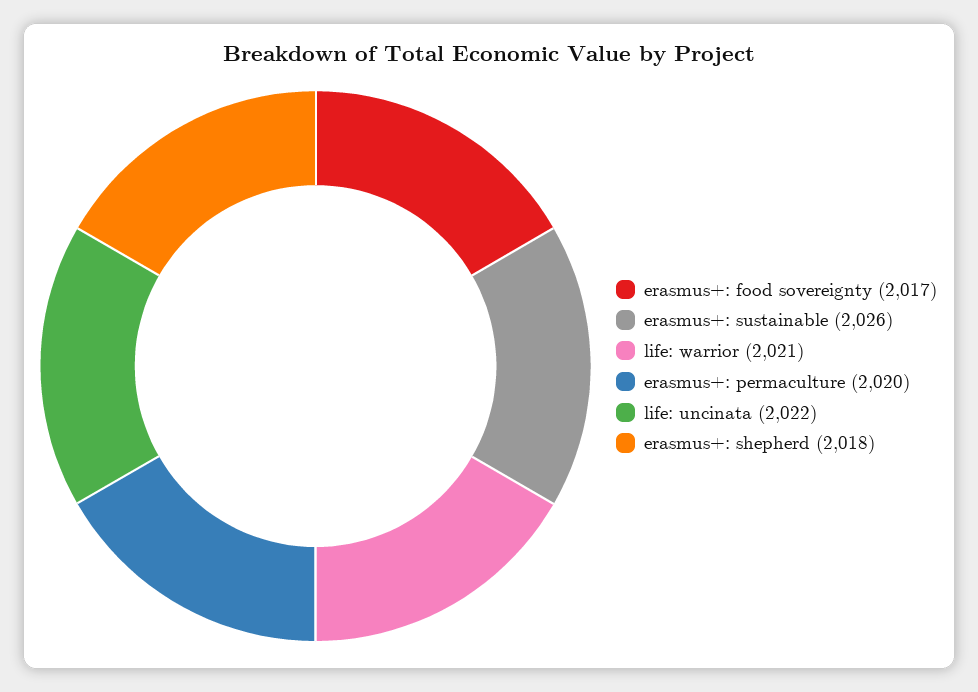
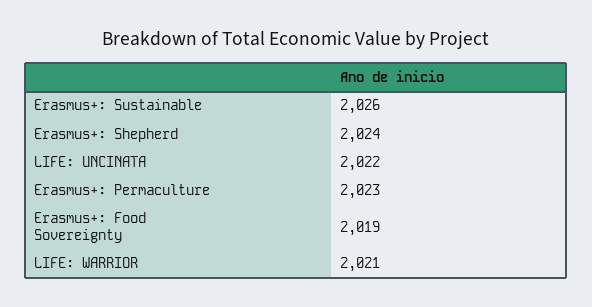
erasmus+: food sovereignty: 2017 -> 2019
erasmus+: permaculture: 2020 -> 2023
erasmus+: shepherd: 2018 -> 2024

